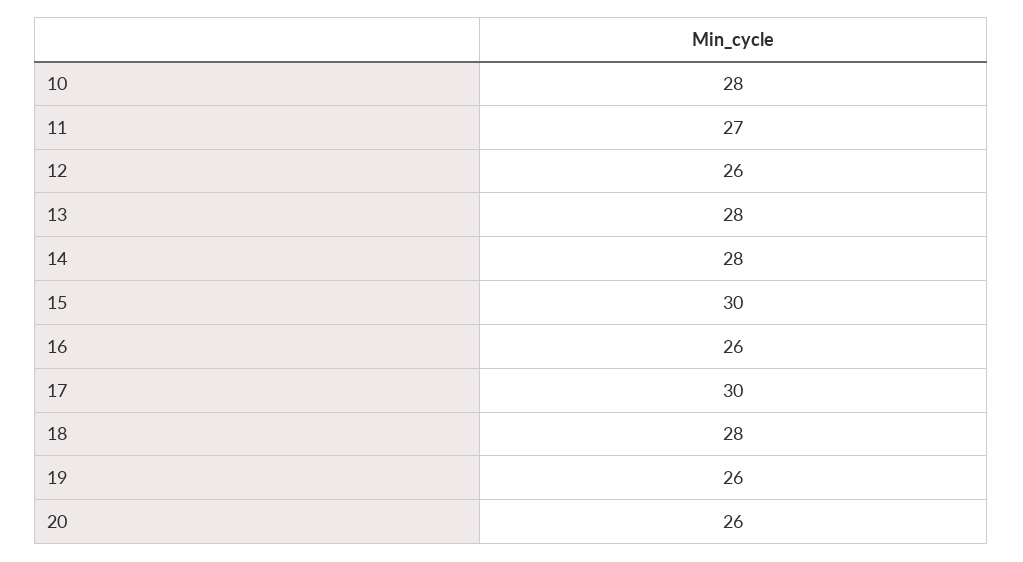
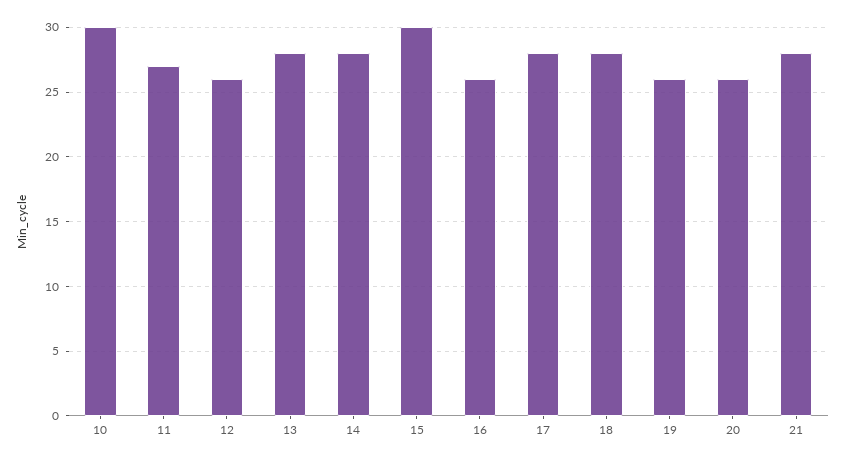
10: 28 -> 30
17: 30 -> 28
21: none -> 28

